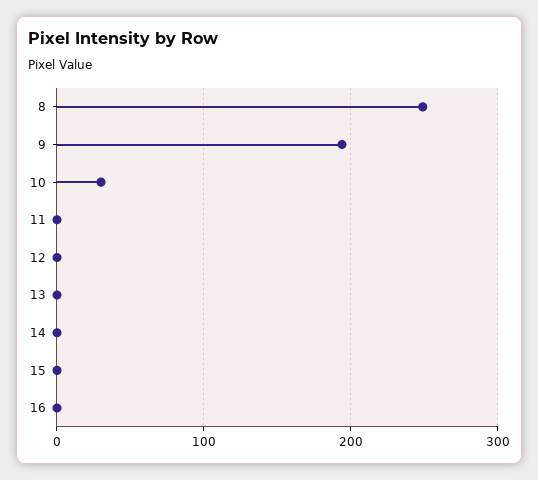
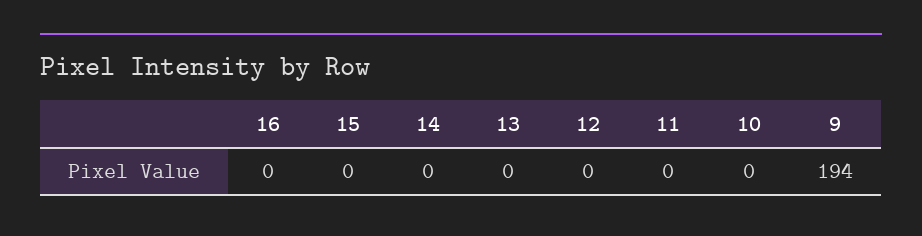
8: 250 -> none
10: 30 -> 0

